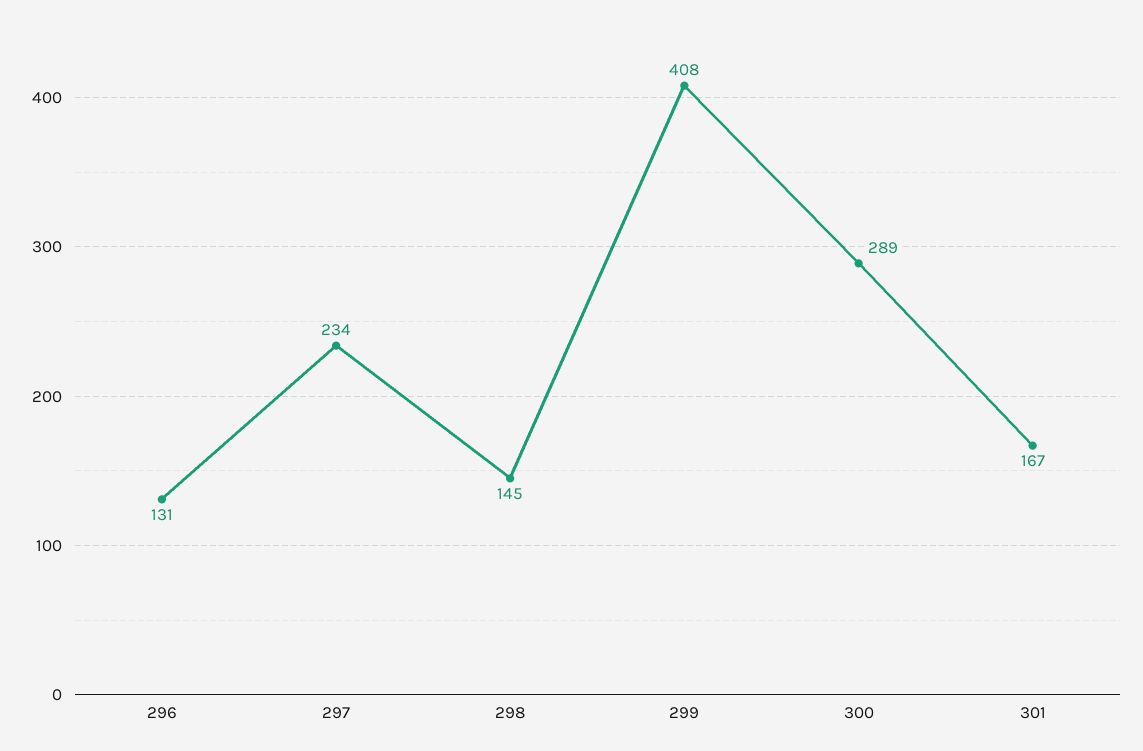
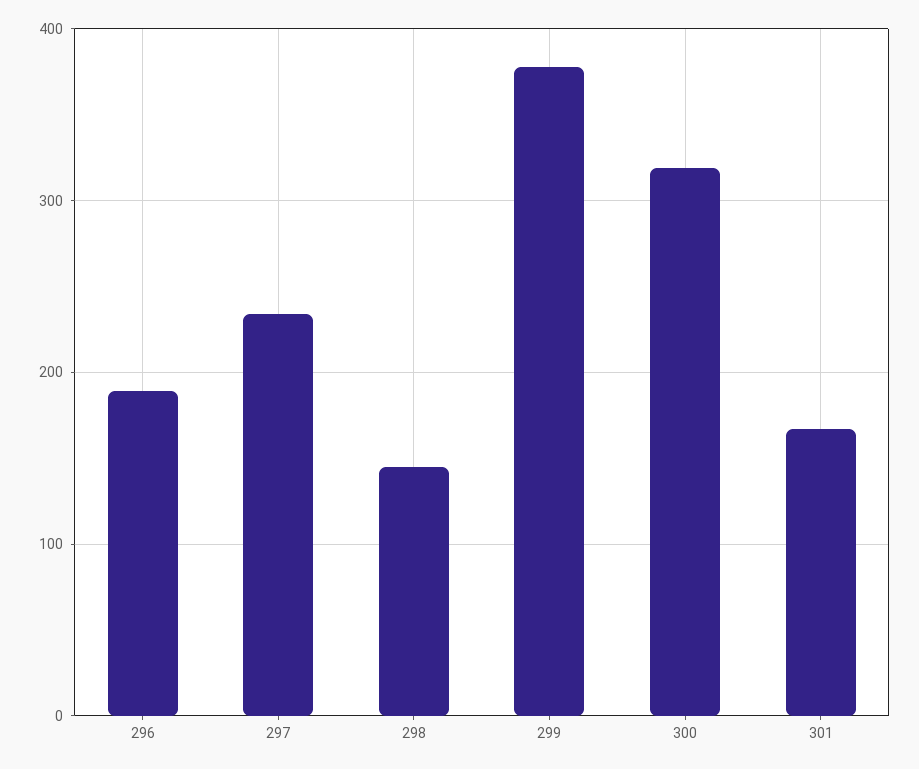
296: 131 -> 190
299: 408 -> 380
300: 289 -> 320

